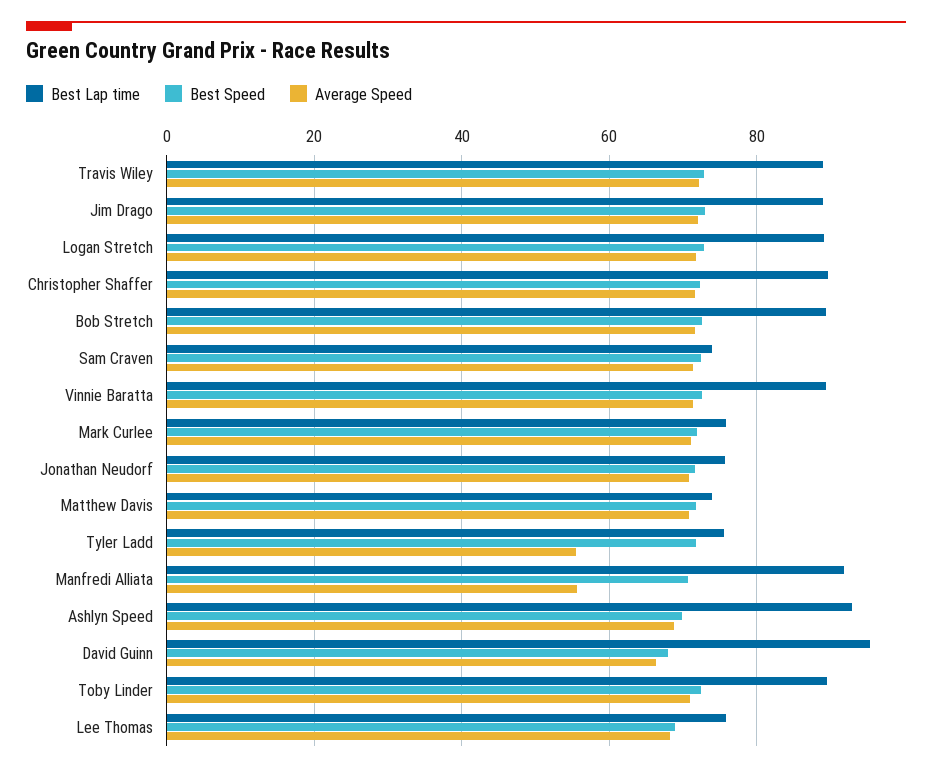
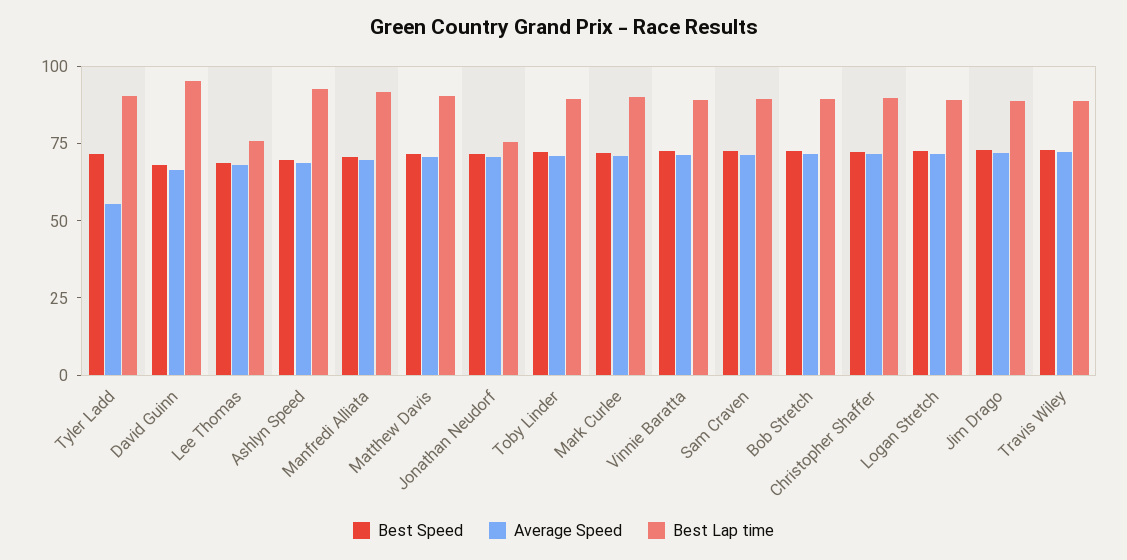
Best Lap time, Sam Craven: 74 -> 90
Best Lap time, Mark Curlee: 76 -> 90
Best Lap time, Matthew Davis: 74 -> 90
Best Lap time, Tyler Ladd: 76 -> 90
Average Speed, Manfredi Alliata: 56 -> 70

